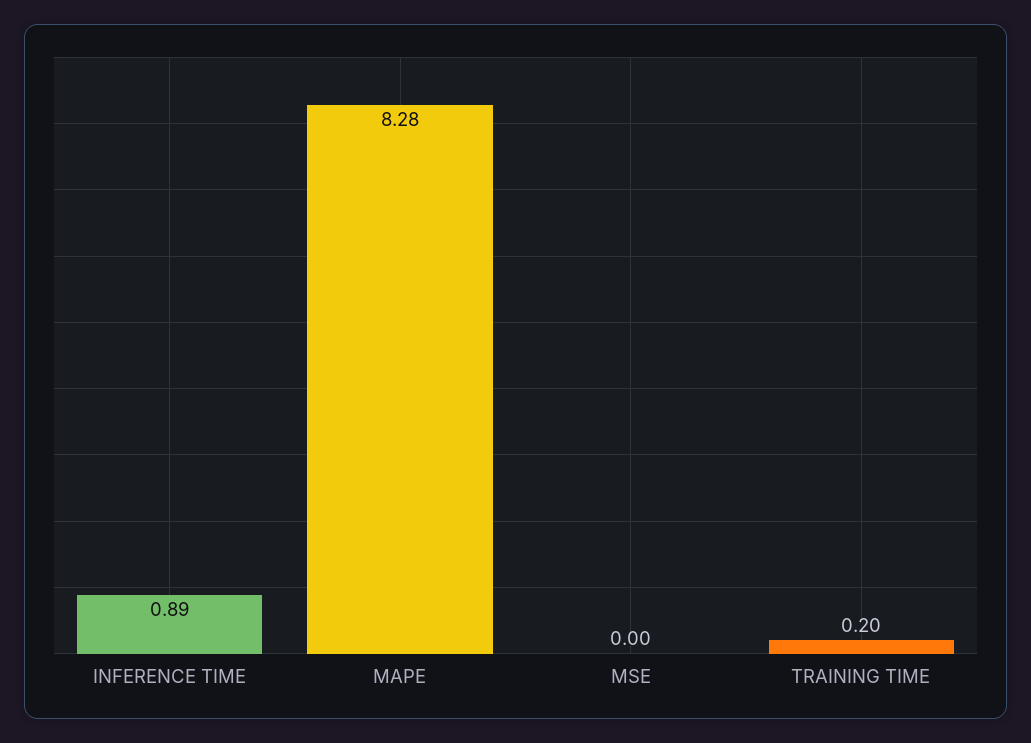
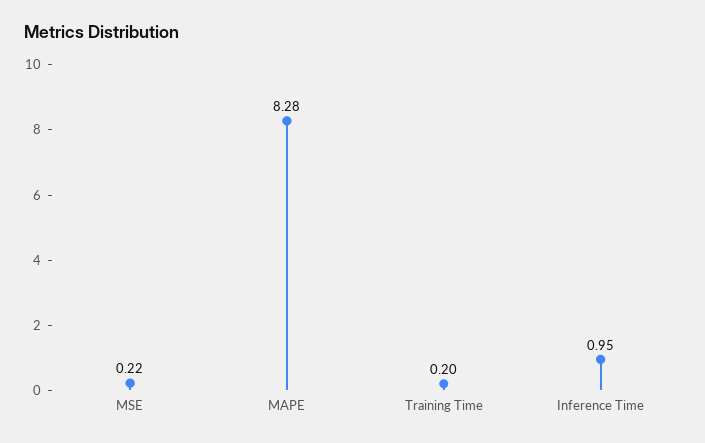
INFERENCE TIME: 0.89 -> 0.95
MSE: 0 -> 0.22

